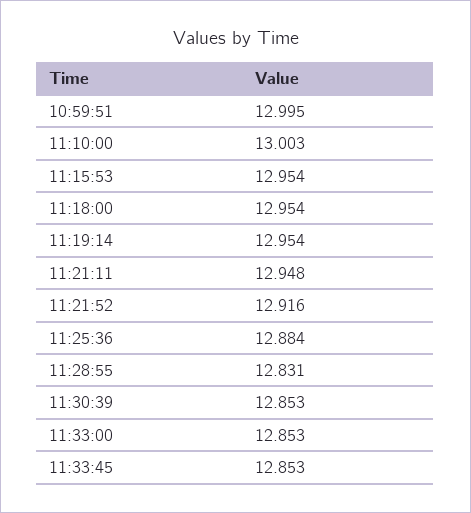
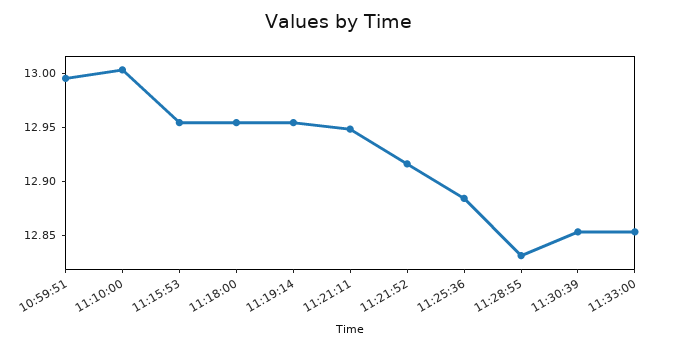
11:33:45: 12.853 -> none

